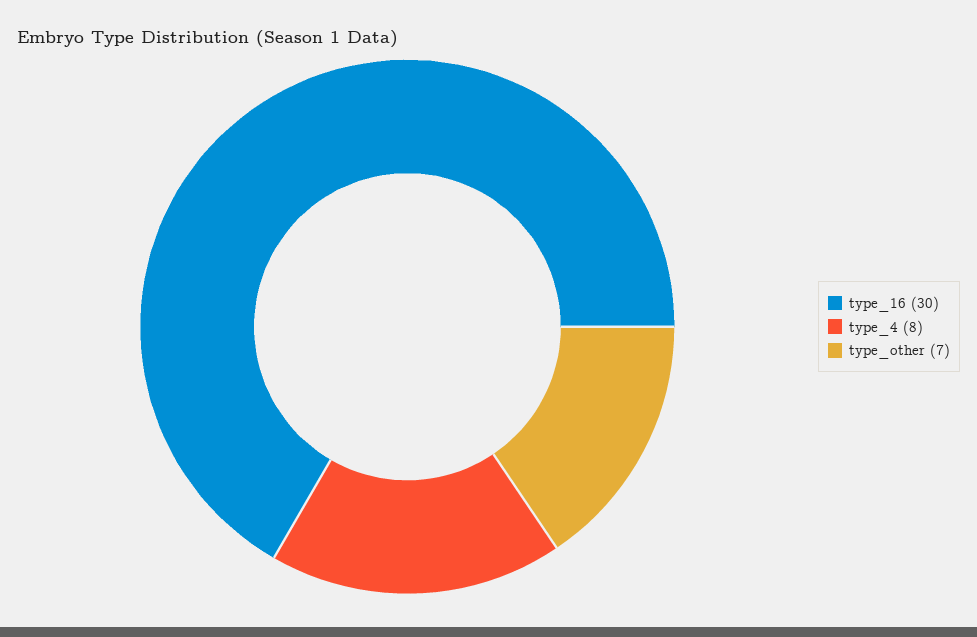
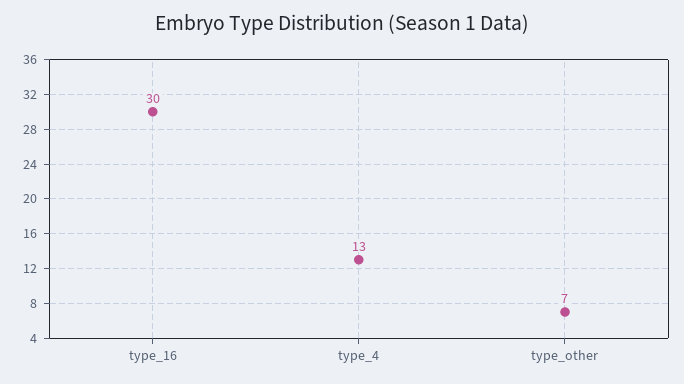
type_4: 8 -> 13

